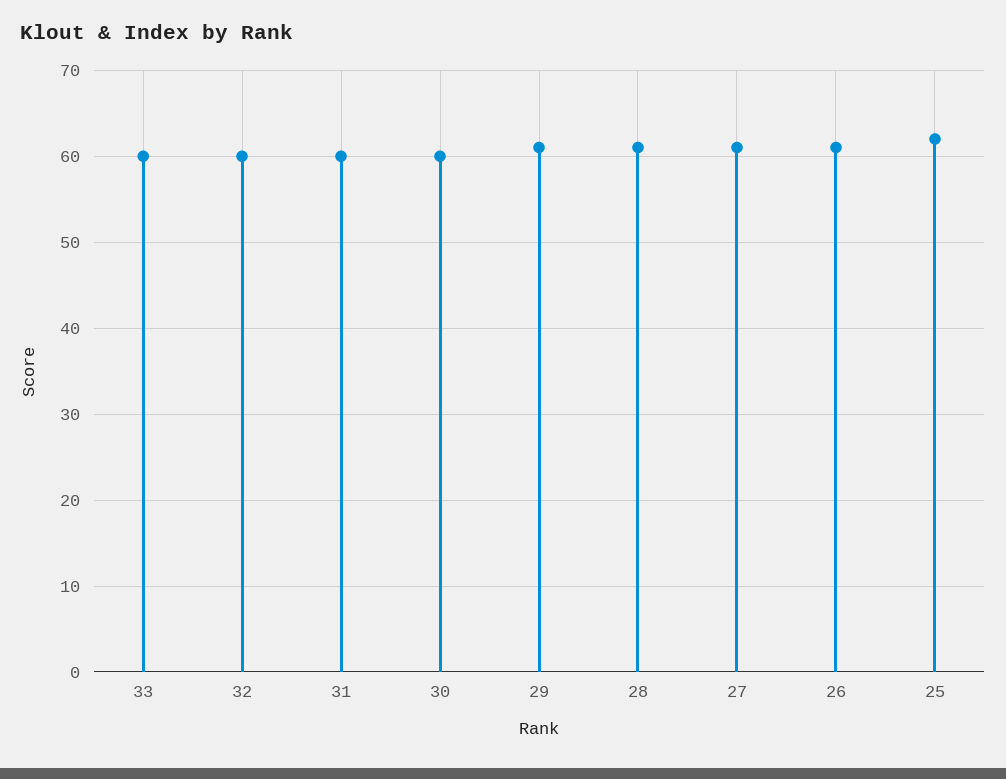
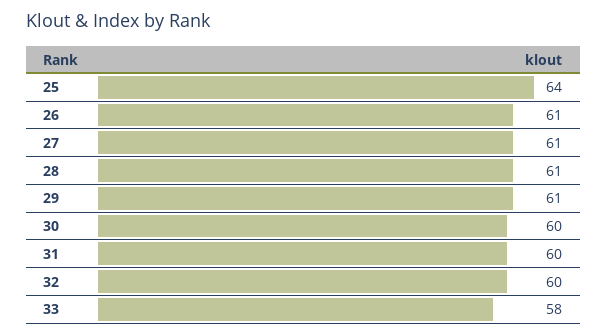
33: 60 -> 58
25: 62 -> 64

